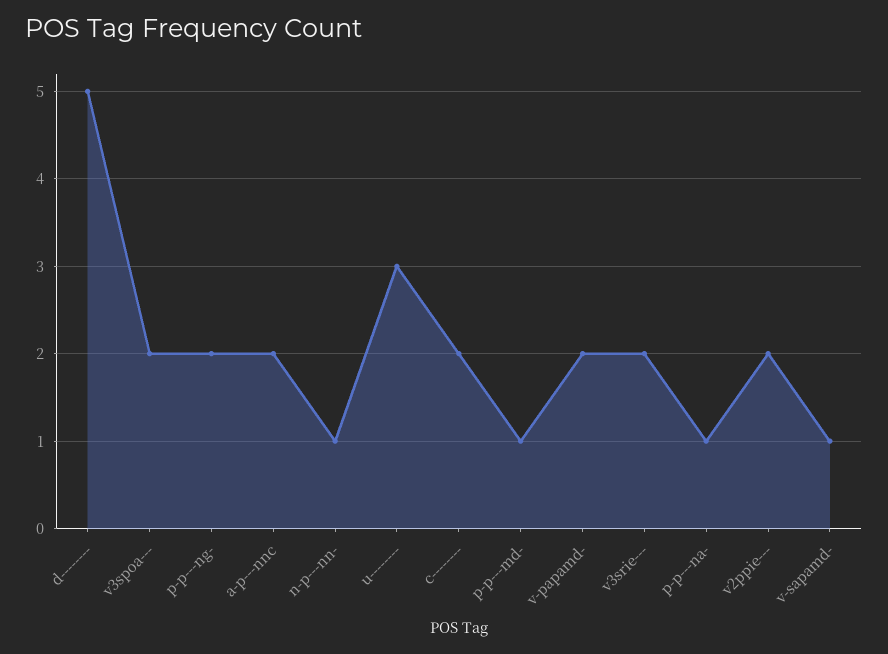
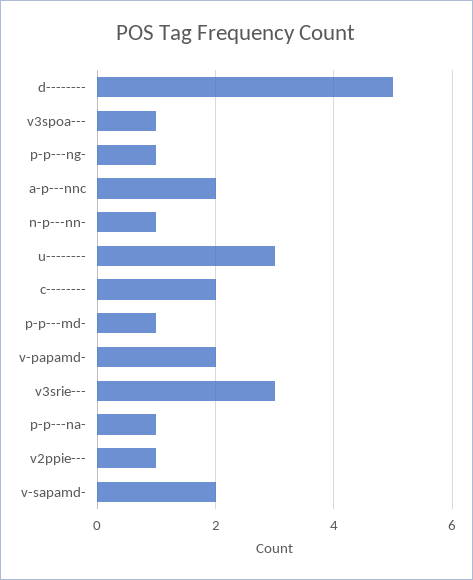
v3spoa---: 2 -> 1
p-p---ng-: 2 -> 1
v3srie---: 2 -> 3
v2ppie---: 2 -> 1
v-sapamd-: 1 -> 2

